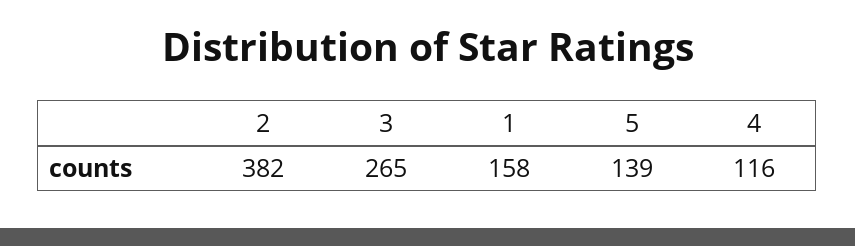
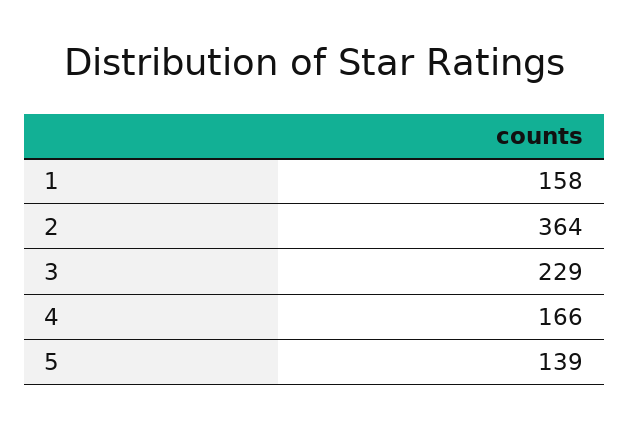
2: 382 -> 364
3: 265 -> 229
4: 116 -> 166

